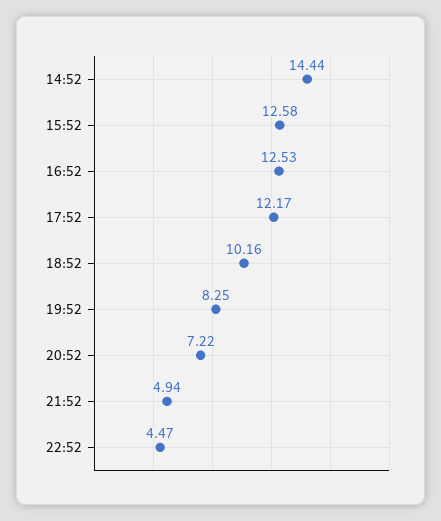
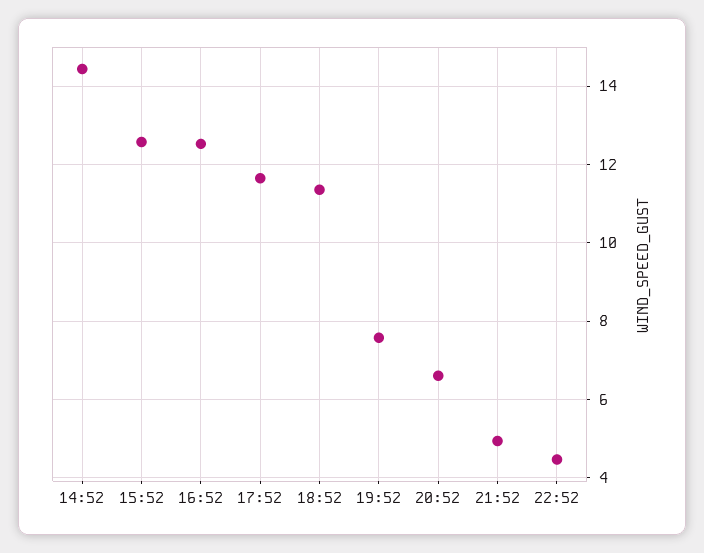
17:52: 12.17 -> 11.6
18:52: 10.16 -> 11.4
19:52: 8.25 -> 7.6
20:52: 7.22 -> 6.6

